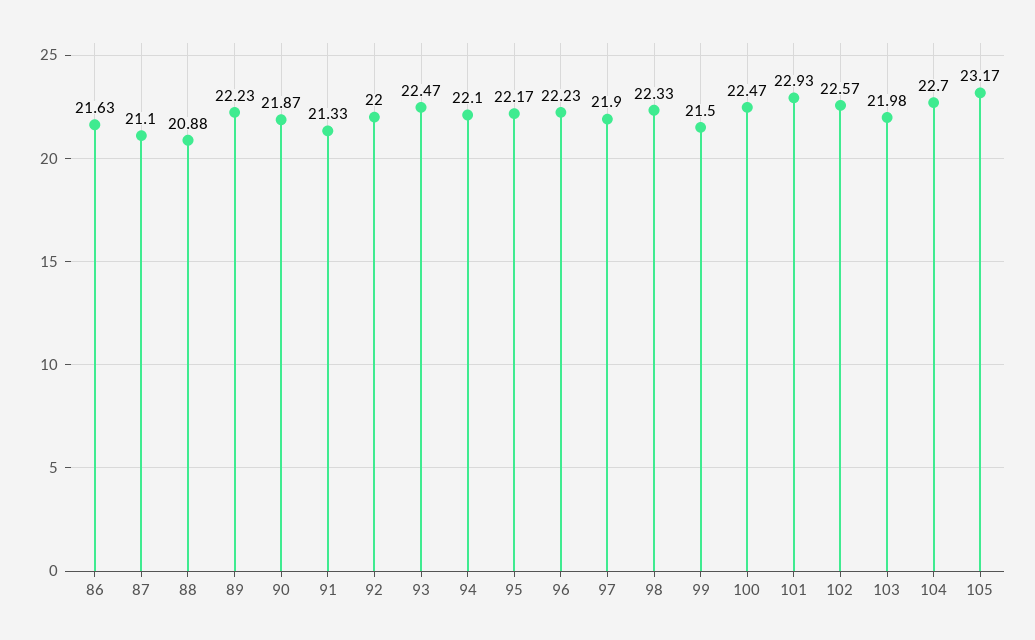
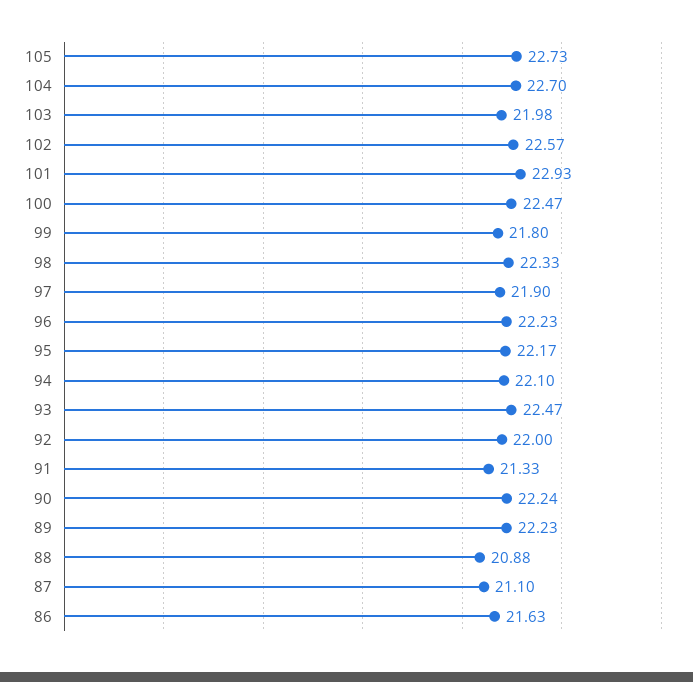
90: 21.87 -> 22.24
99: 21.5 -> 21.8
105: 23.17 -> 22.73

